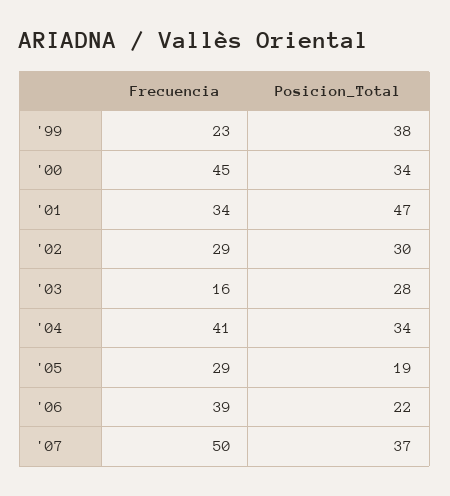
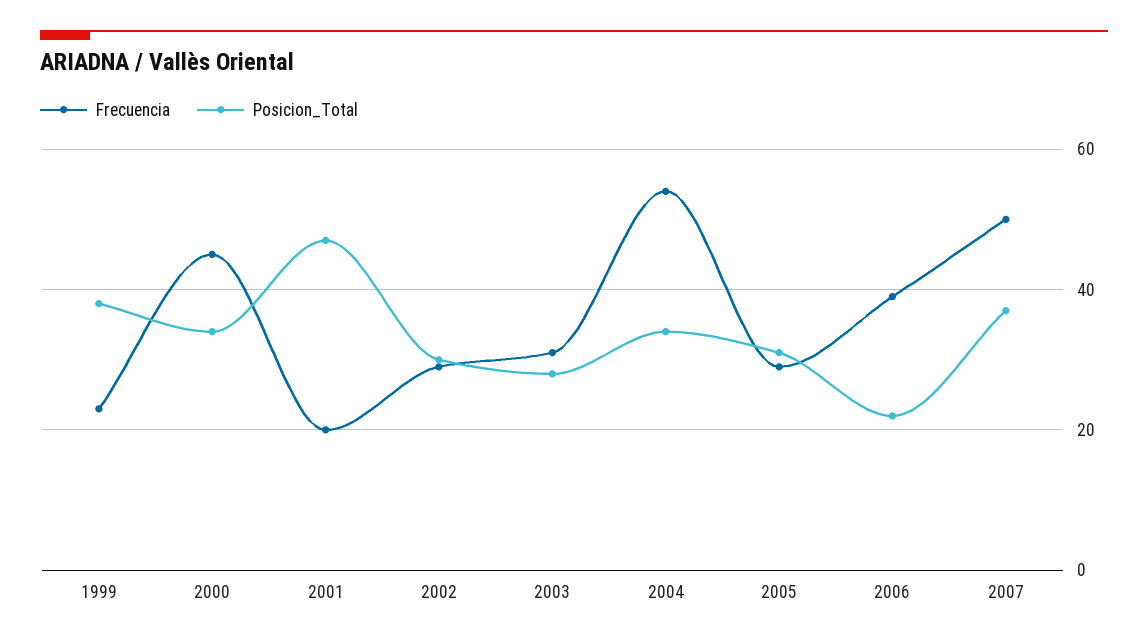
Frecuencia, '01: 34 -> 20
Frecuencia, '03: 16 -> 30
Frecuencia, '04: 41 -> 55
Posicion_Total, '05: 19 -> 30

